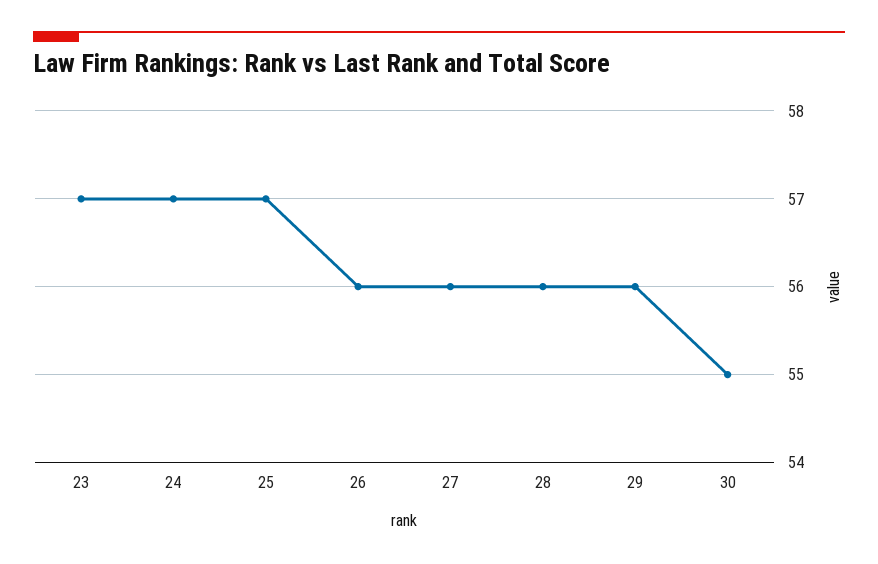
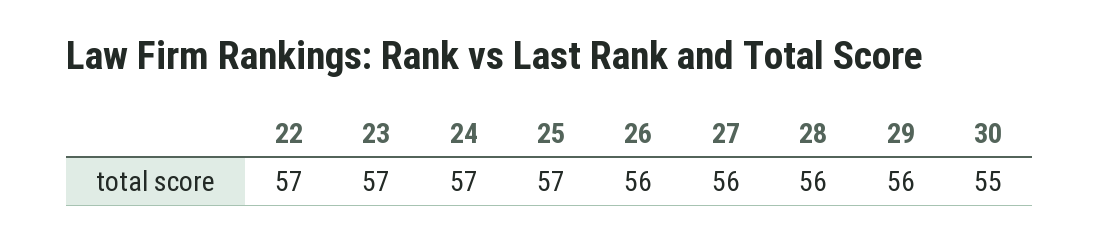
22: none -> 57

